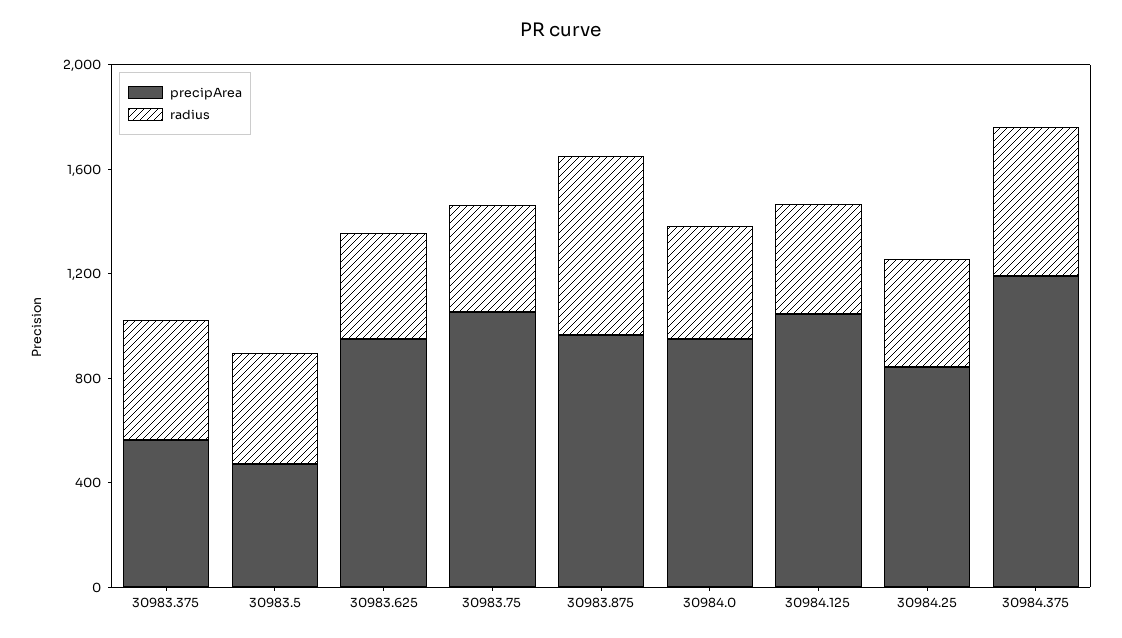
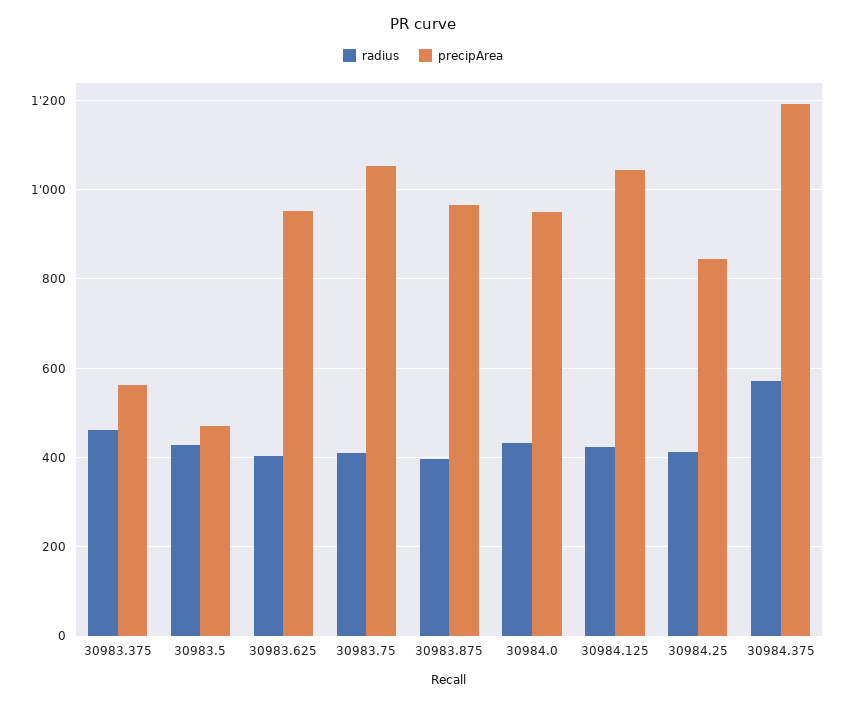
radius, 30983.875: 700 -> 400

